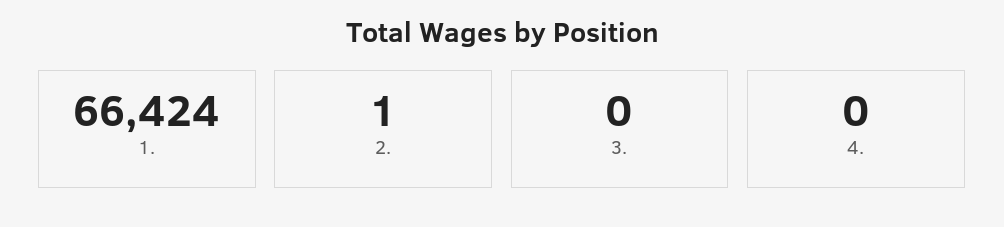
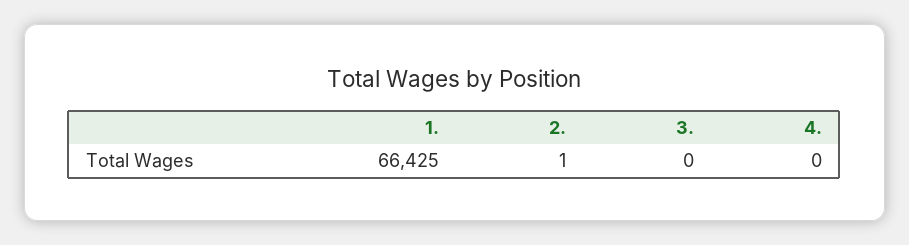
1.: 66424 -> 66425

